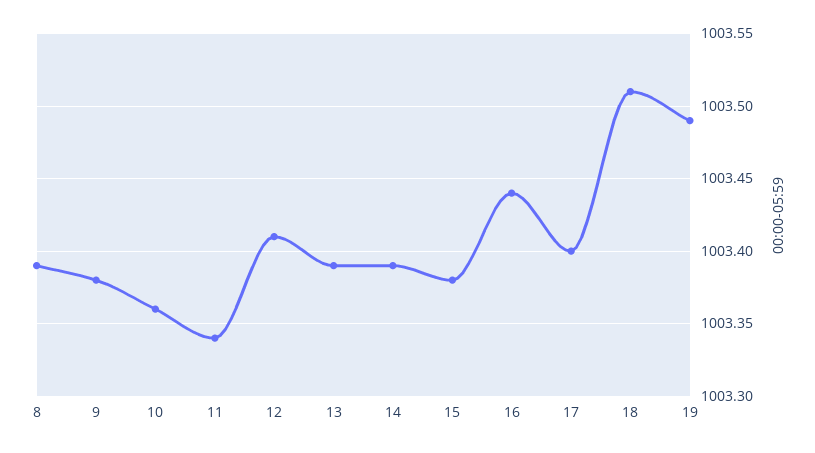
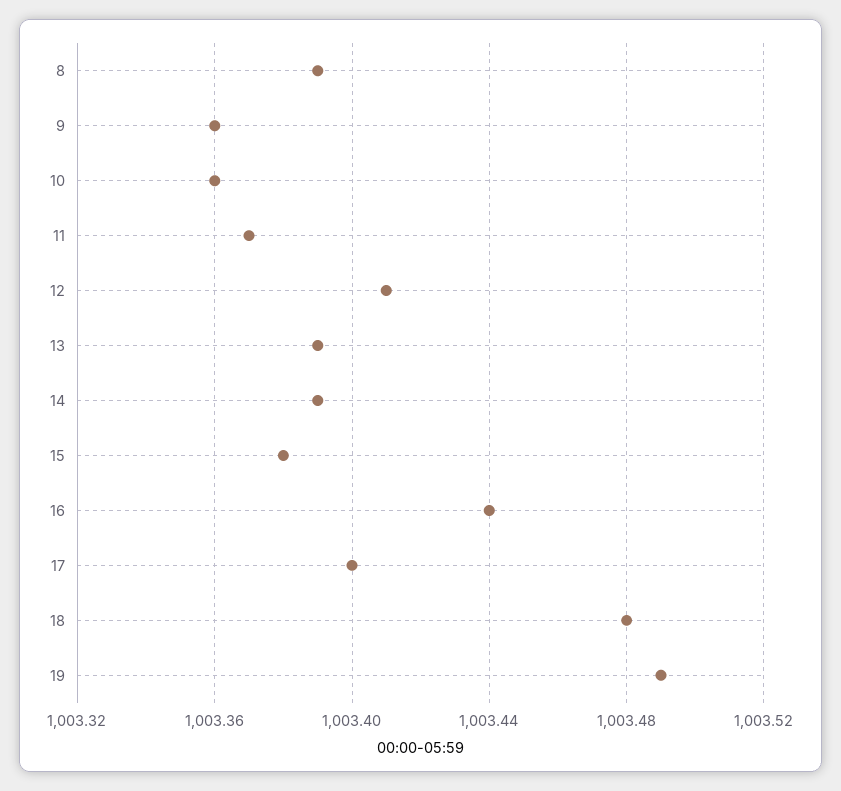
9: 1003.38 -> 1003.36
11: 1003.34 -> 1003.37
18: 1003.51 -> 1003.48

